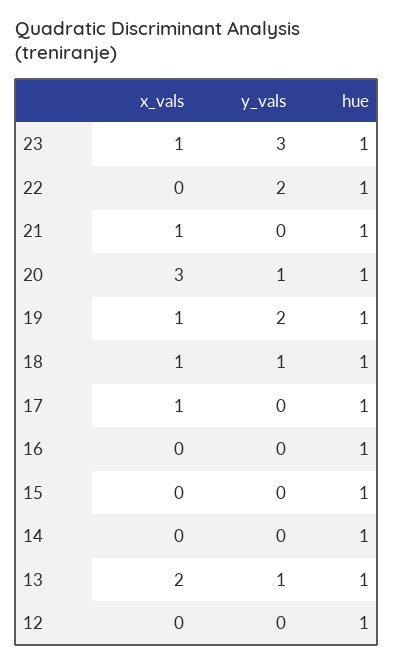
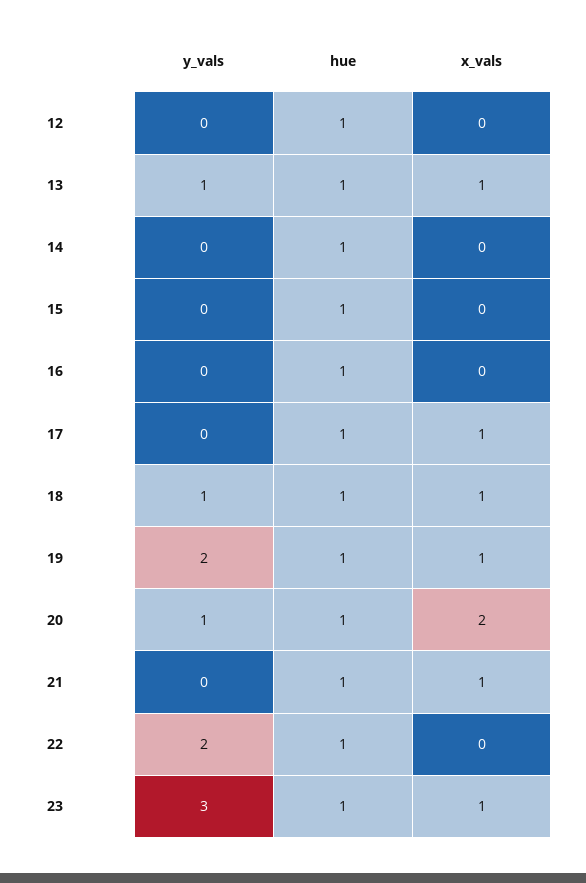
x_vals, 20: 3 -> 2
x_vals, 13: 2 -> 1

